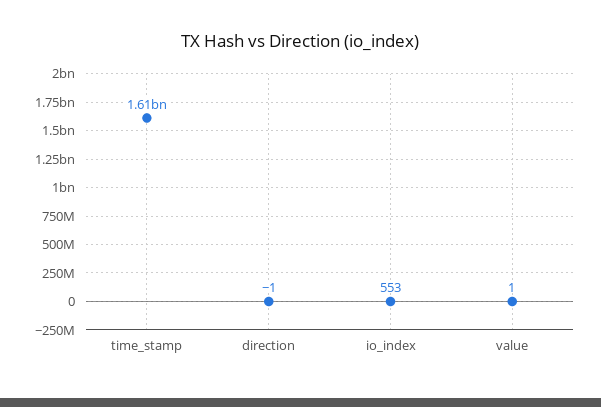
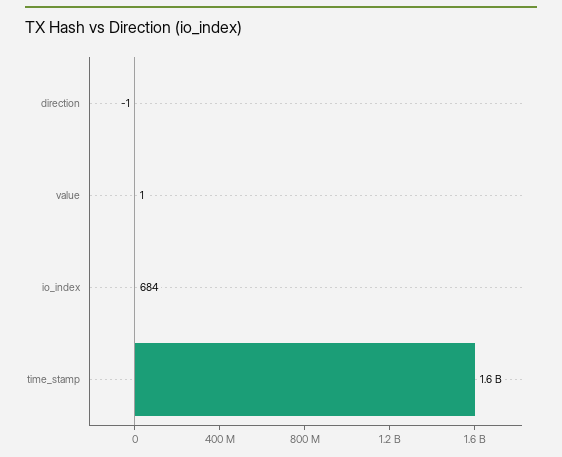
io_index: 553 -> 684

